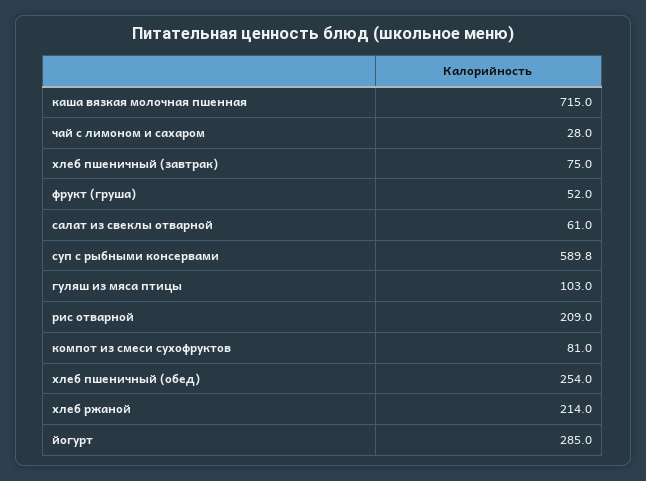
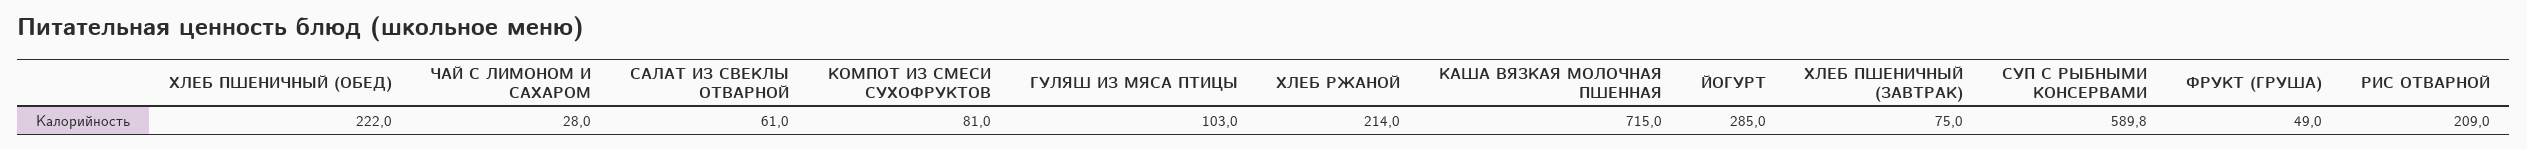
фрукт (груша): 52 -> 49
хлеб пшеничный (обед): 254 -> 222

